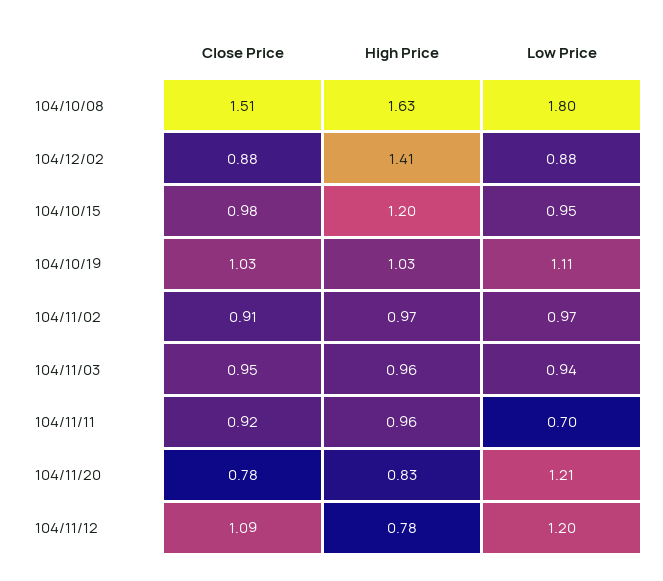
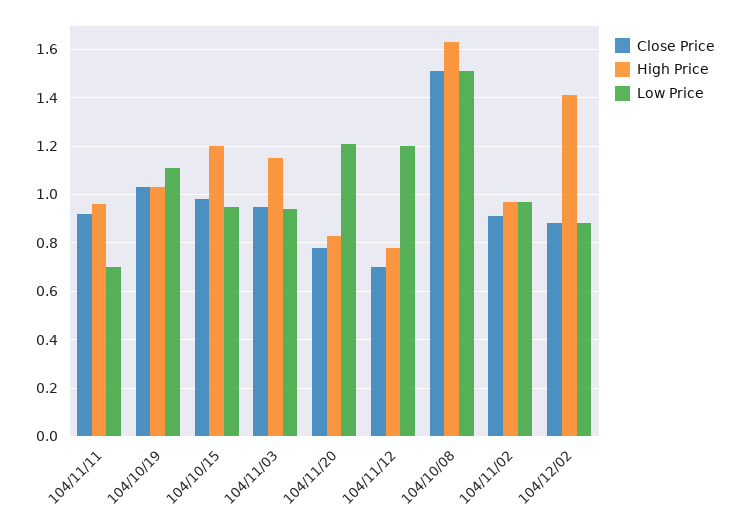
Low Price, 104/10/08: 1.8 -> 1.5
High Price, 104/11/03: 0.96 -> 1.15
Close Price, 104/11/12: 1.09 -> 0.7

